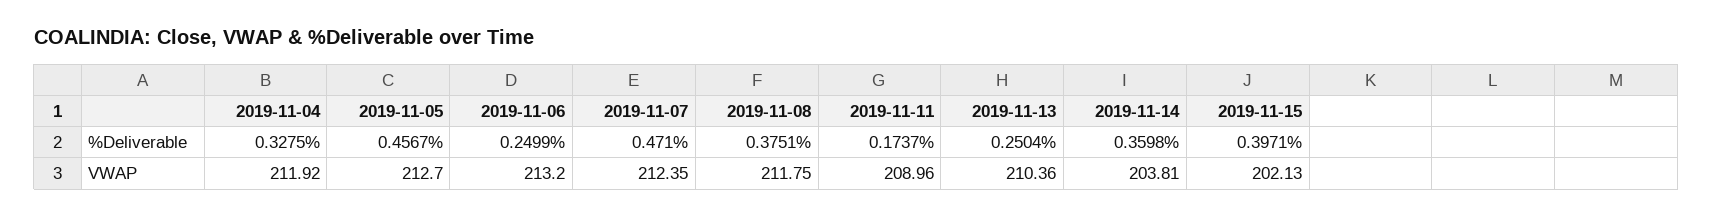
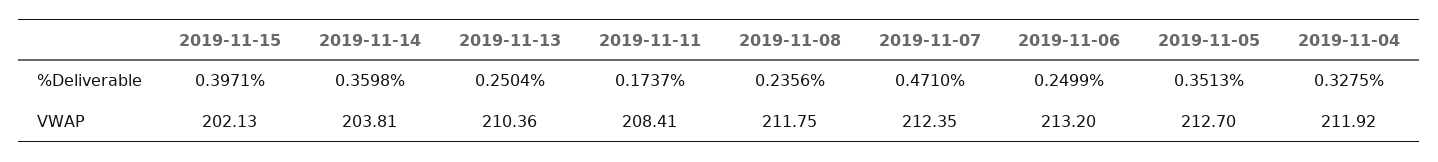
2019-11-05, %Deliverable: 0.4567 -> 0.3513
2019-11-08, %Deliverable: 0.3751 -> 0.2356
2019-11-11, VWAP: 208.96 -> 208.41

